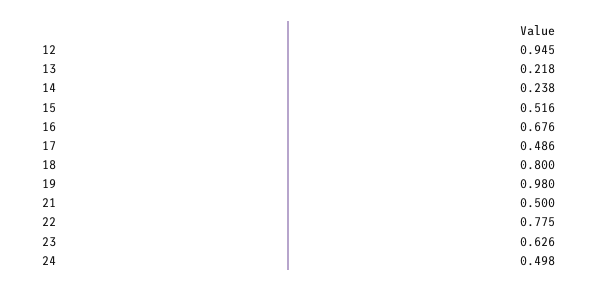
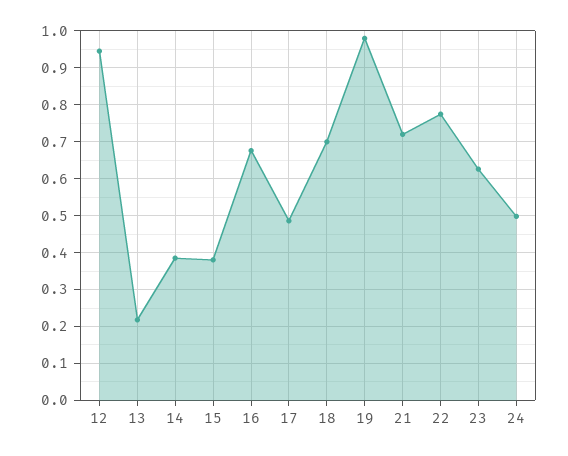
14: 0.238 -> 0.38
15: 0.516 -> 0.38
18: 0.8 -> 0.7
21: 0.5 -> 0.72

